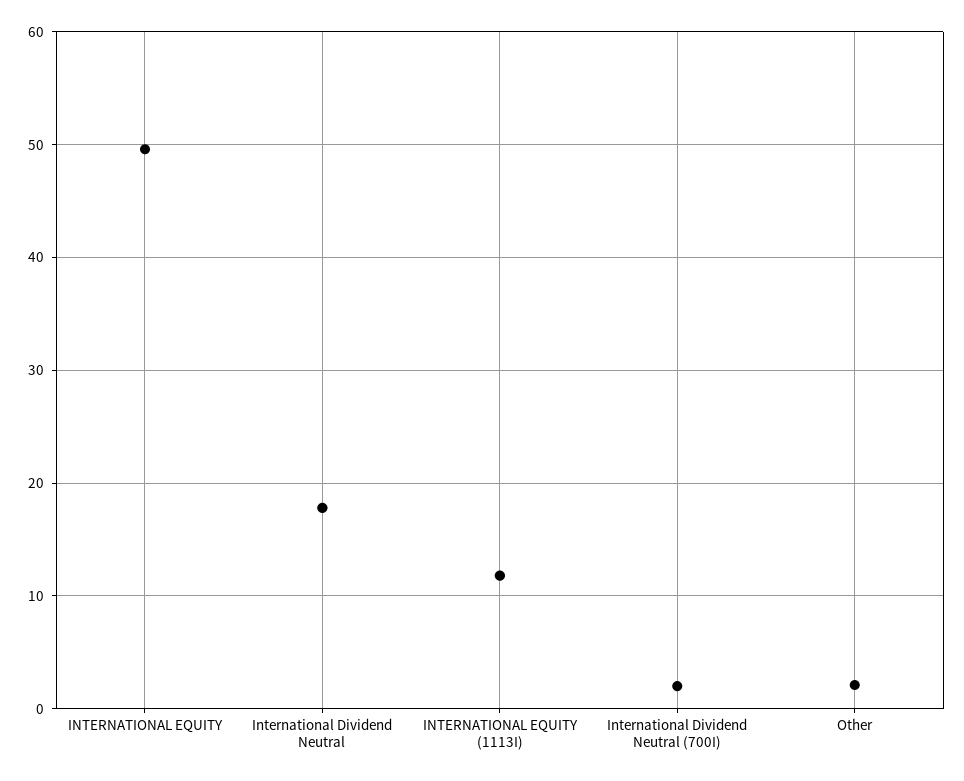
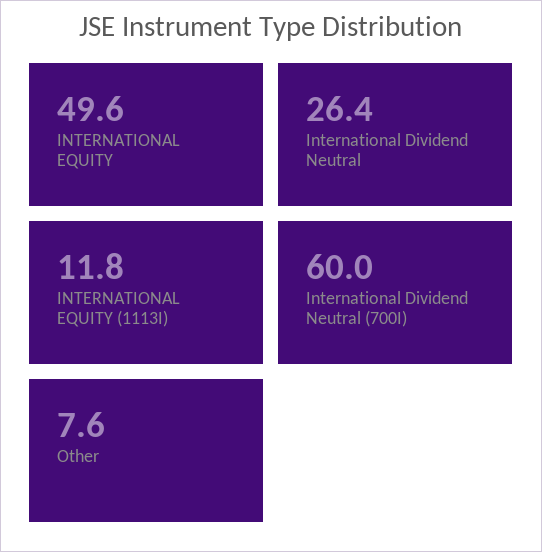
International Dividend Neutral: 18 -> 26.4
International Dividend Neutral (700I): 2 -> 60
Other: 2 -> 7.6

